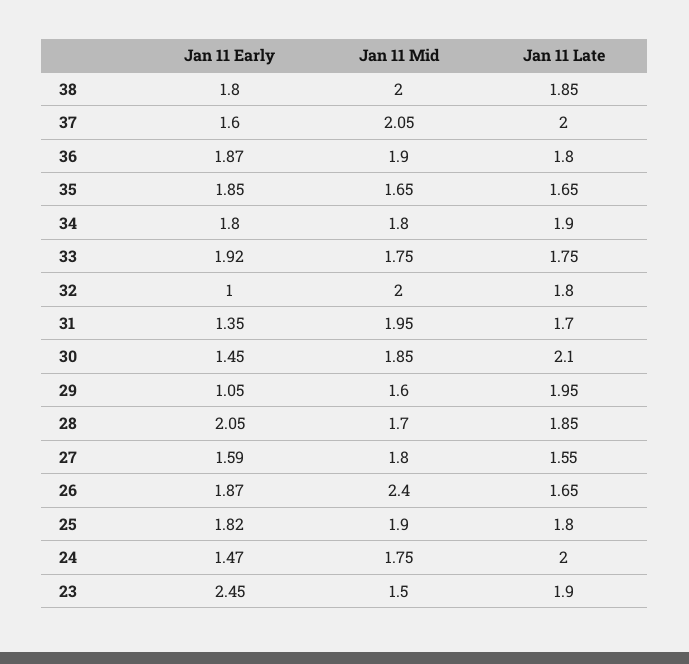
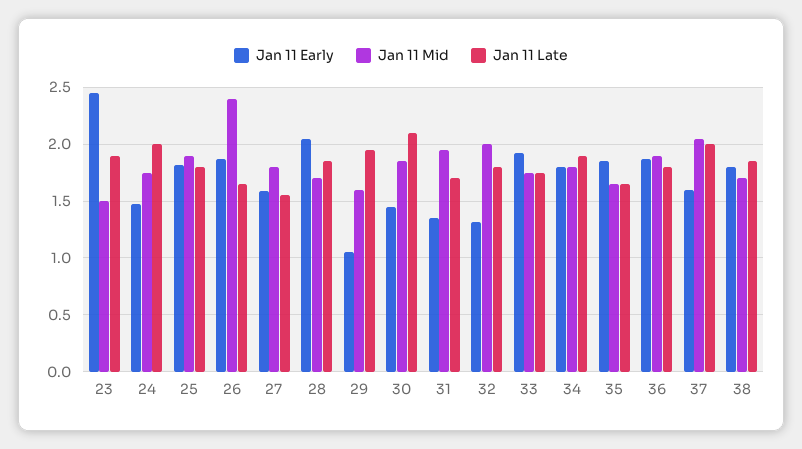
Jan 11 Mid, 38: 2 -> 1.7
Jan 11 Early, 32: 1 -> 1.3

